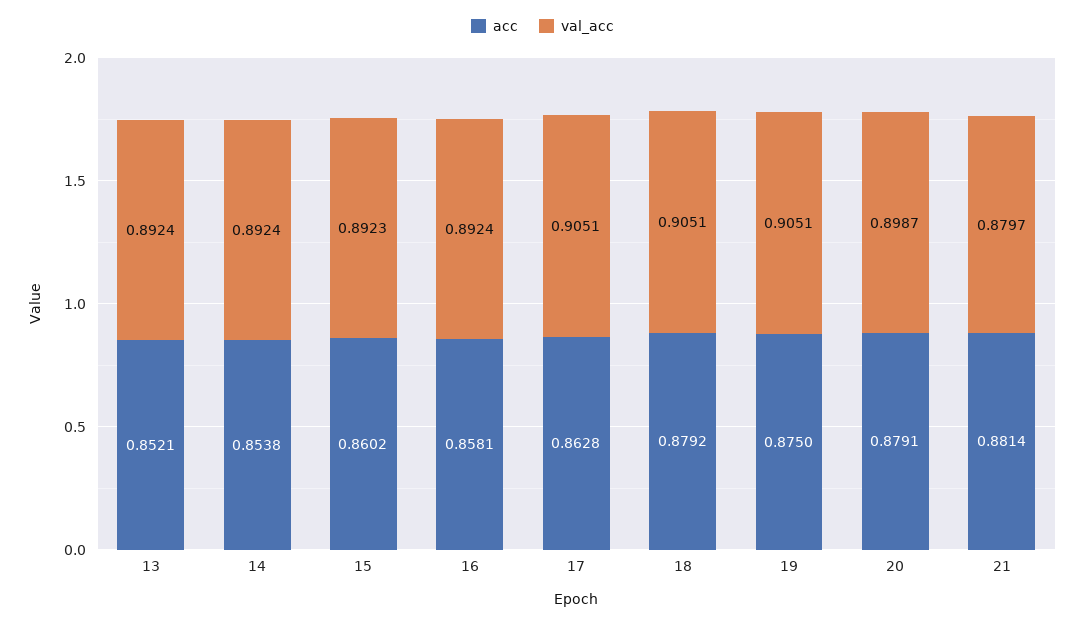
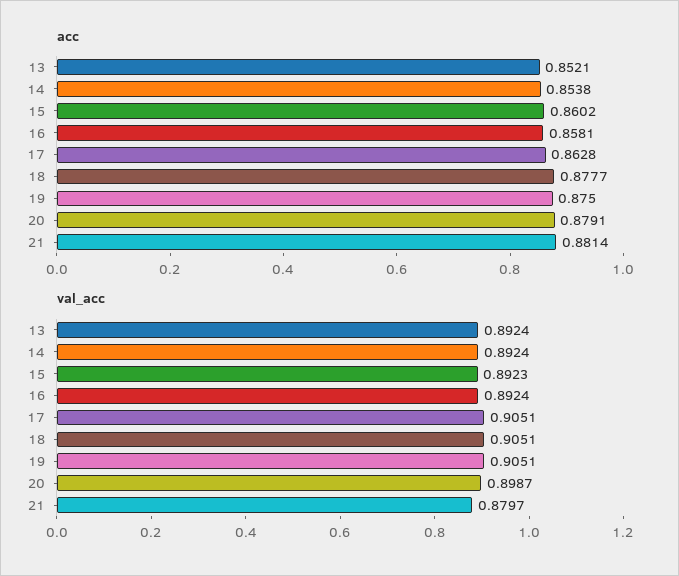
acc, 18: 0.8792 -> 0.8777

